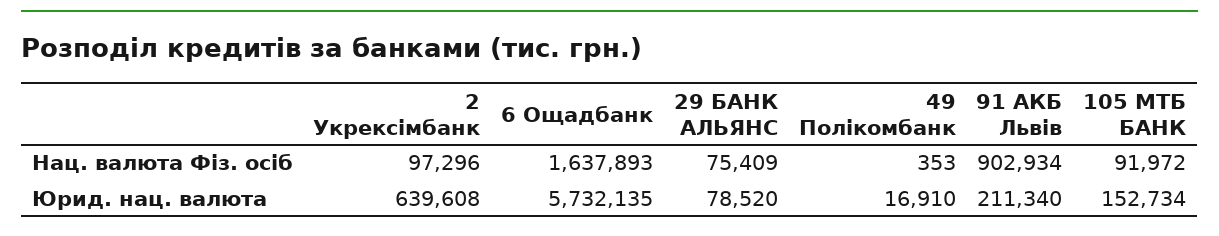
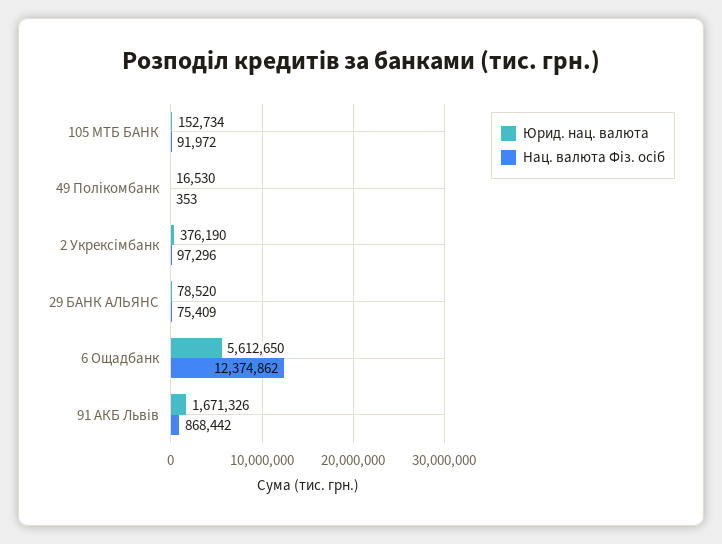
Нац. валюта Фіз. осіб, 6 Ощадбанк: 1637893 -> 12374862
Нац. валюта Фіз. осіб, 91 АКБ Львів: 902934 -> 868442
Юрид. нац. валюта, 2 Укрексімбанк: 639608 -> 376190
Юрид. нац. валюта, 6 Ощадбанк: 5732135 -> 5612650
Юрид. нац. валюта, 49 Полікомбанк: 16910 -> 16530
Юрид. нац. валюта, 91 АКБ Львів: 211340 -> 1671326

